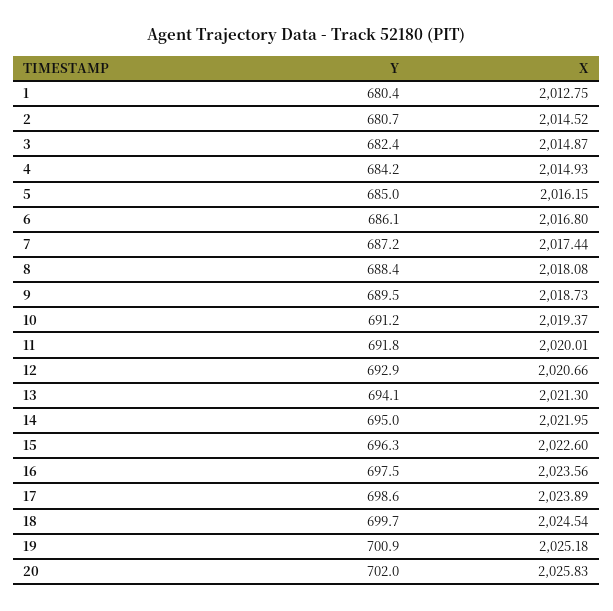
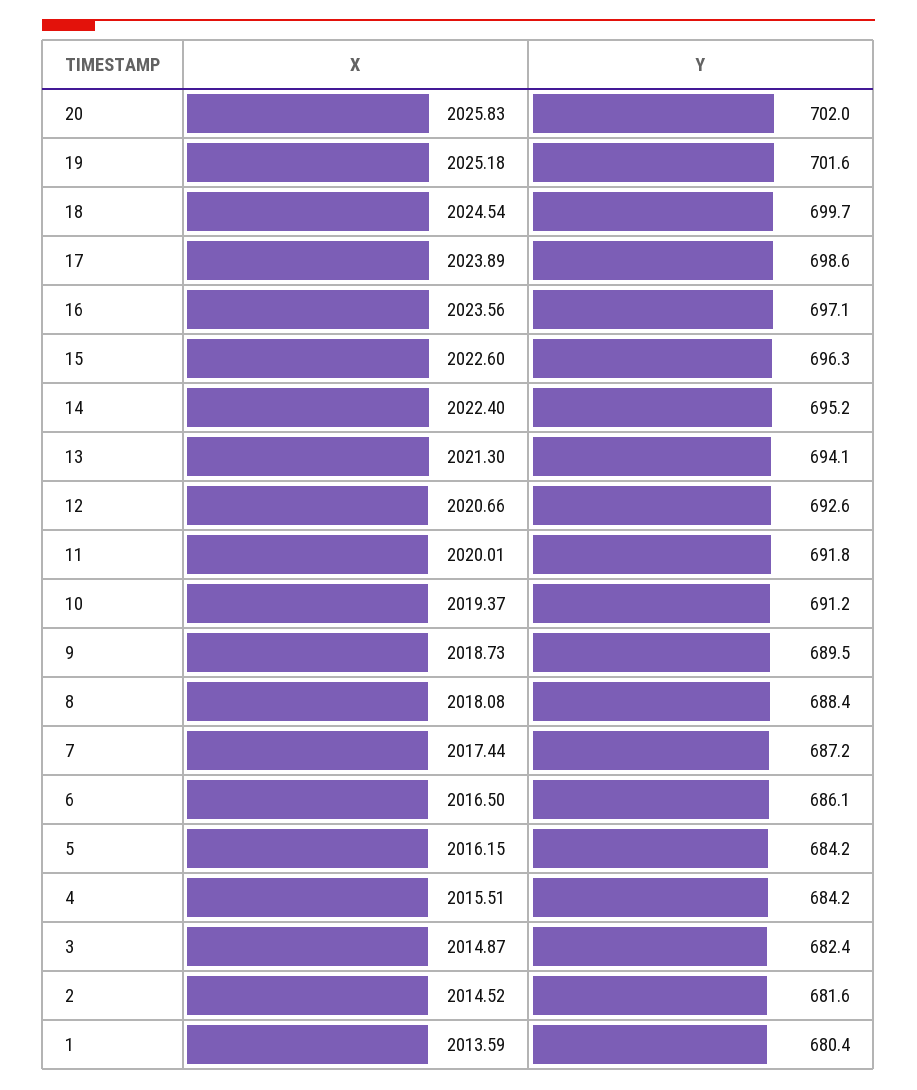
X, 1: 2012.75 -> 2013.59
Y, 2: 680.7 -> 681.6
X, 4: 2014.93 -> 2015.51
Y, 5: 685 -> 684.2
X, 6: 2016.8 -> 2016.5
Y, 12: 692.9 -> 692.6
Y, 14: 695 -> 695.2
X, 14: 2021.95 -> 2022.4
Y, 16: 697.5 -> 697.1
Y, 19: 700.9 -> 701.6

